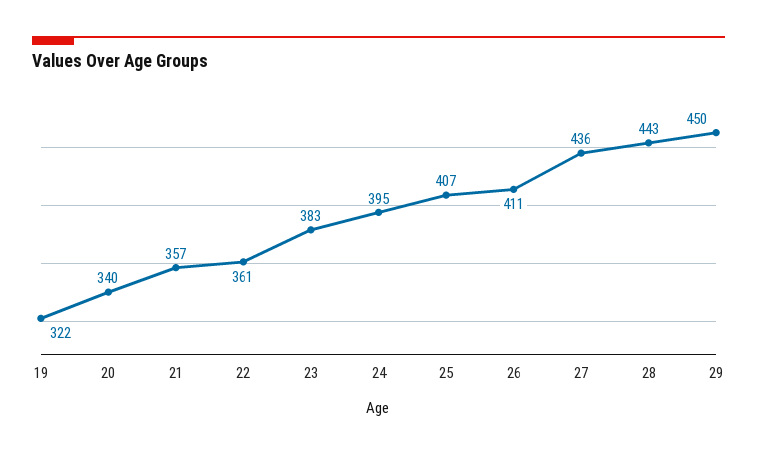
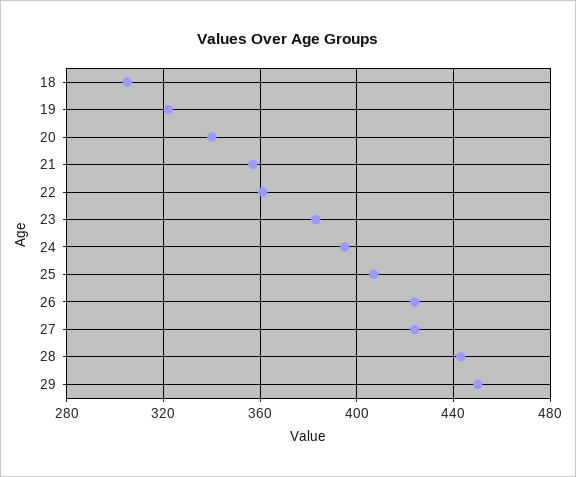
26: 411 -> 425
27: 436 -> 425
18: none -> 305

